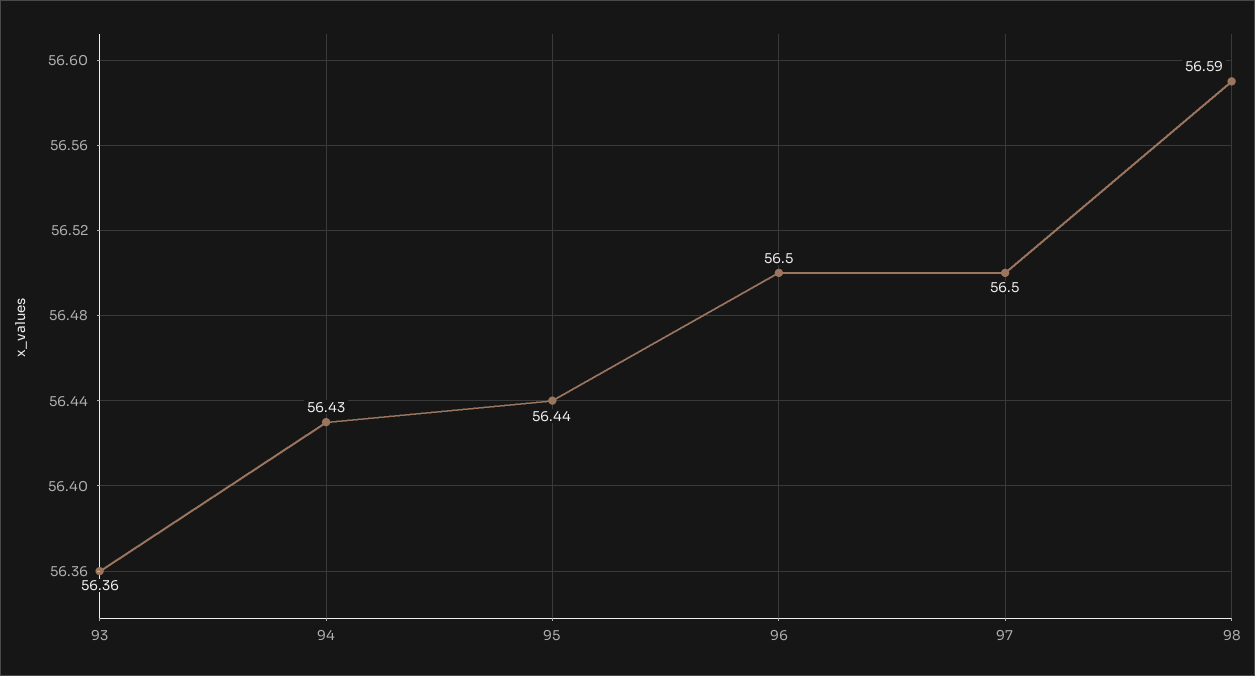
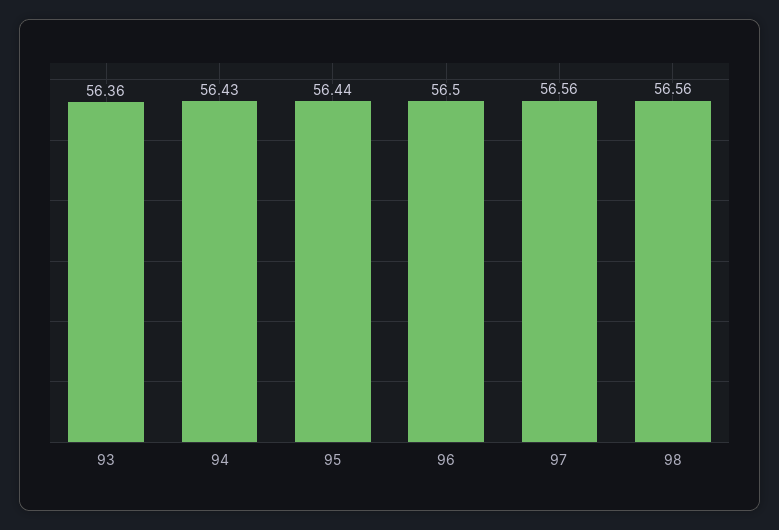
97: 56.5 -> 56.56
98: 56.59 -> 56.56

